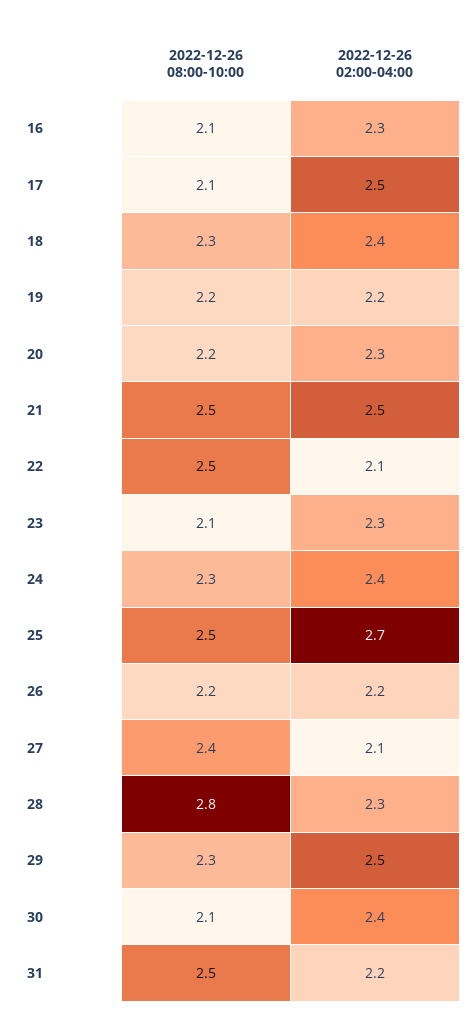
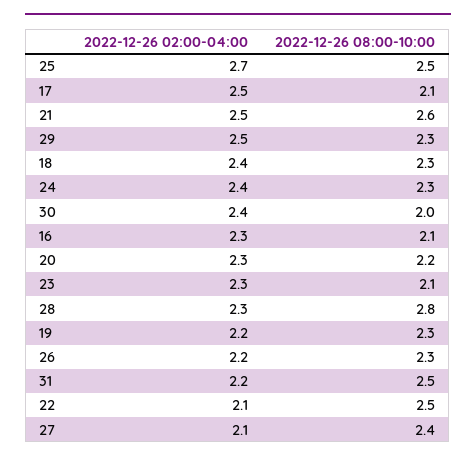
2022-12-26 08:00-10:00, 19: 2.2 -> 2.3
2022-12-26 08:00-10:00, 21: 2.5 -> 2.6
2022-12-26 08:00-10:00, 26: 2.2 -> 2.3
2022-12-26 08:00-10:00, 30: 2.1 -> 2

